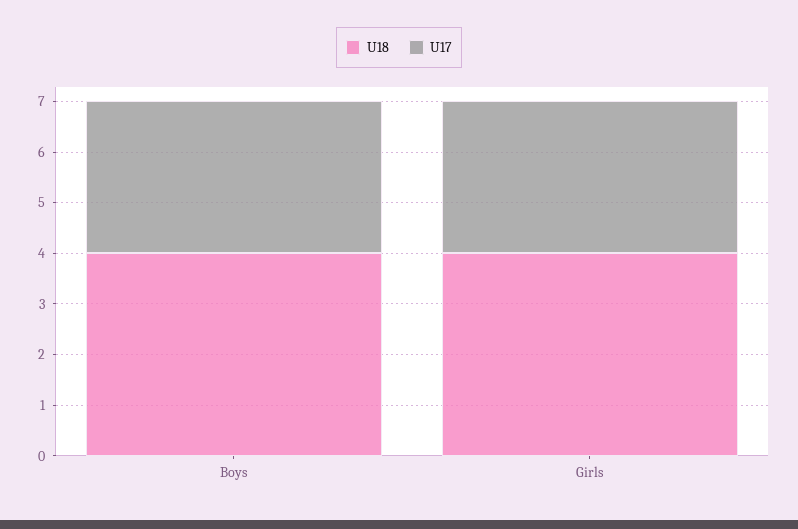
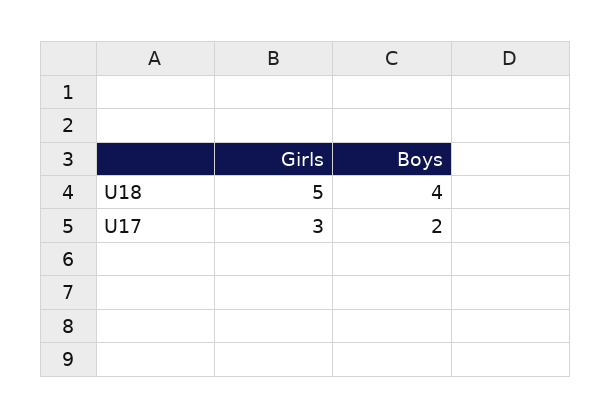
U17, Boys: 3 -> 2
U18, Girls: 4 -> 5

